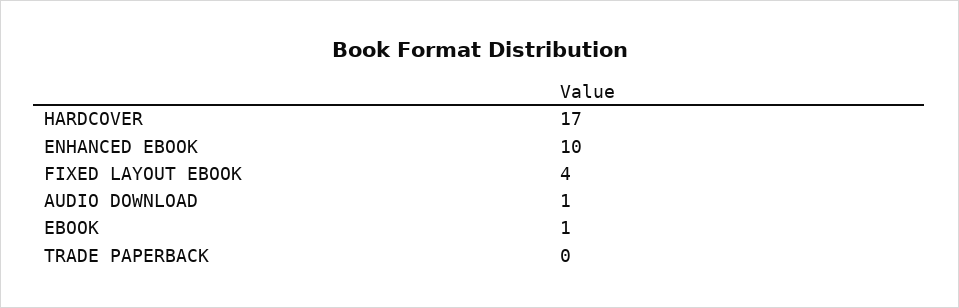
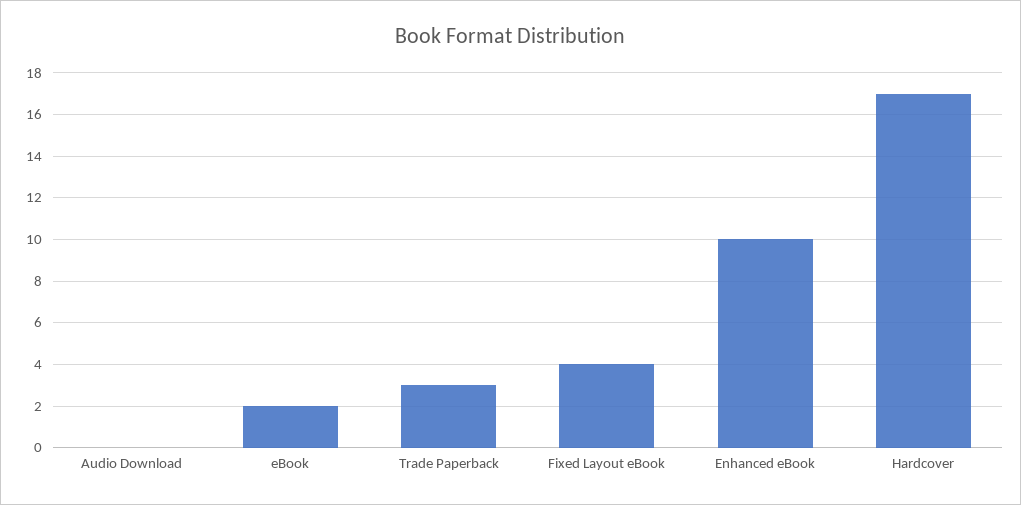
AUDIO DOWNLOAD: 1 -> 0
EBOOK: 1 -> 2
TRADE PAPERBACK: 0 -> 3

